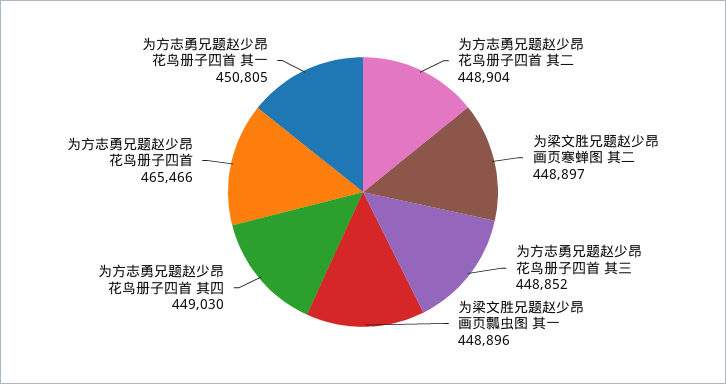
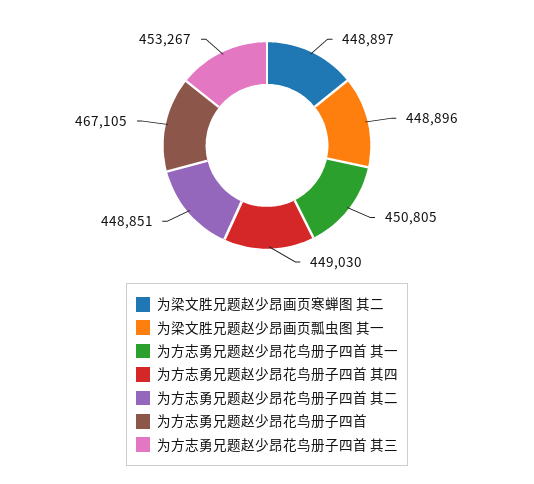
为方志勇兄题赵少昂花鸟册子四首 其二: 448904 -> 448851
为方志勇兄题赵少昂花鸟册子四首 其三: 448852 -> 453267
为方志勇兄题赵少昂花鸟册子四首: 465466 -> 467105

